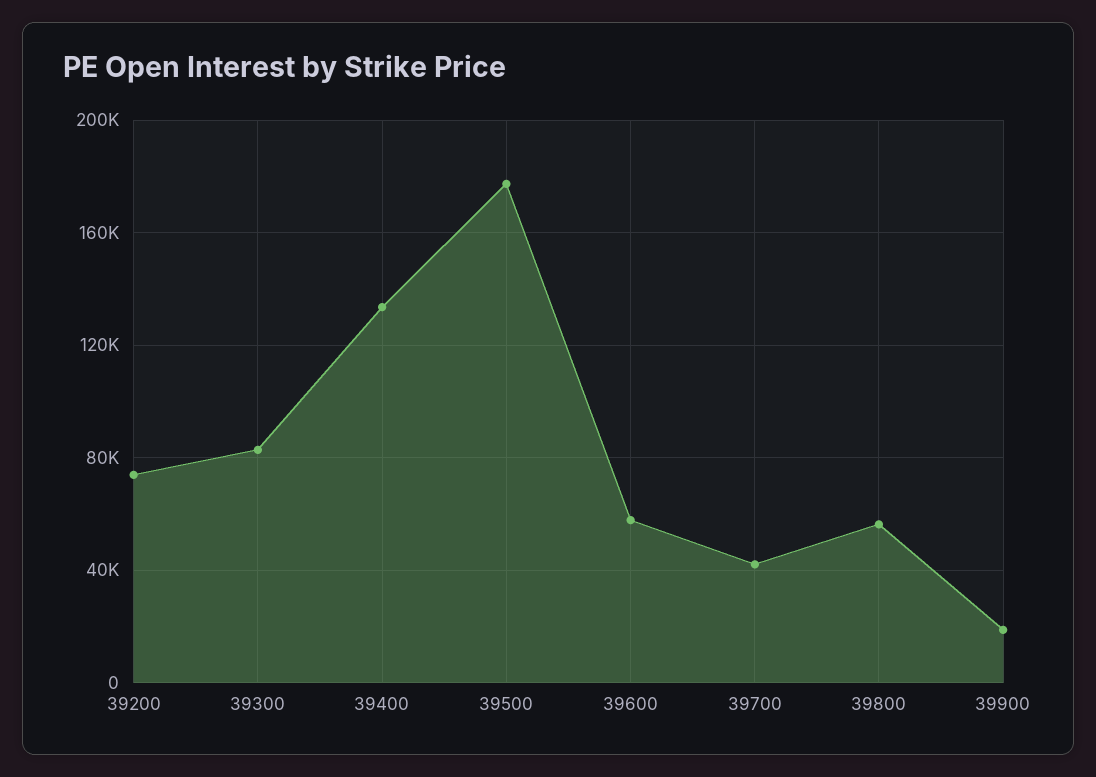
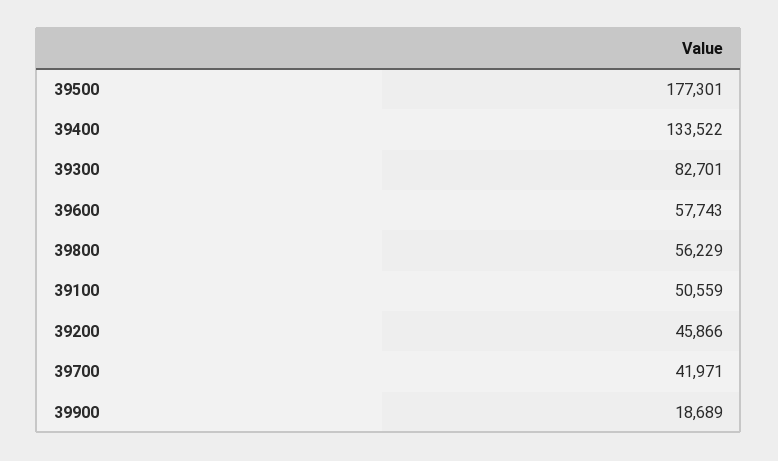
39200: 75000 -> 45866
39100: none -> 50559

